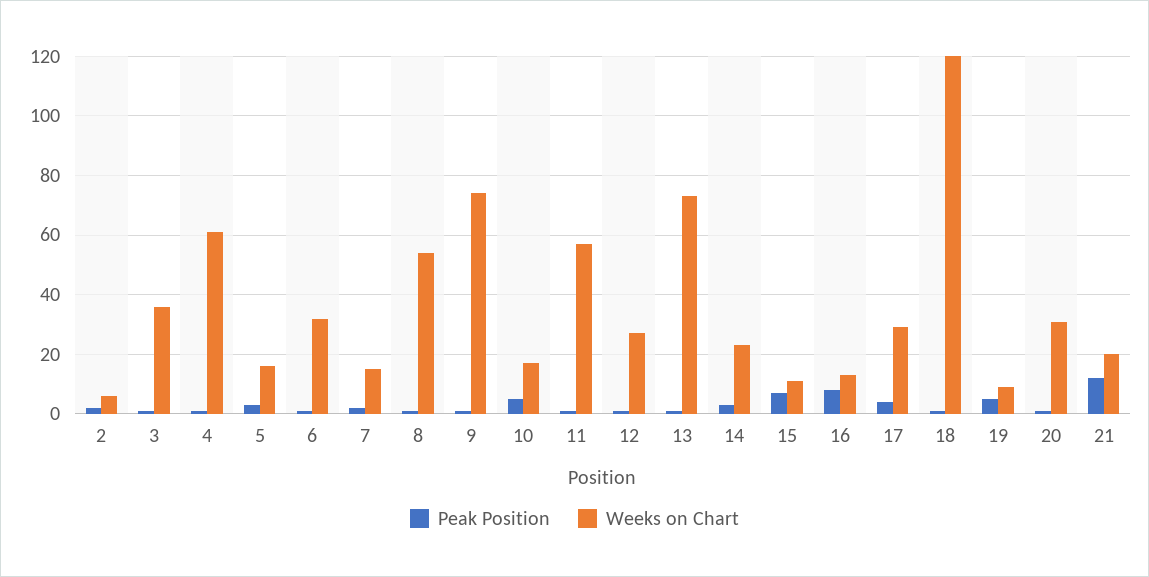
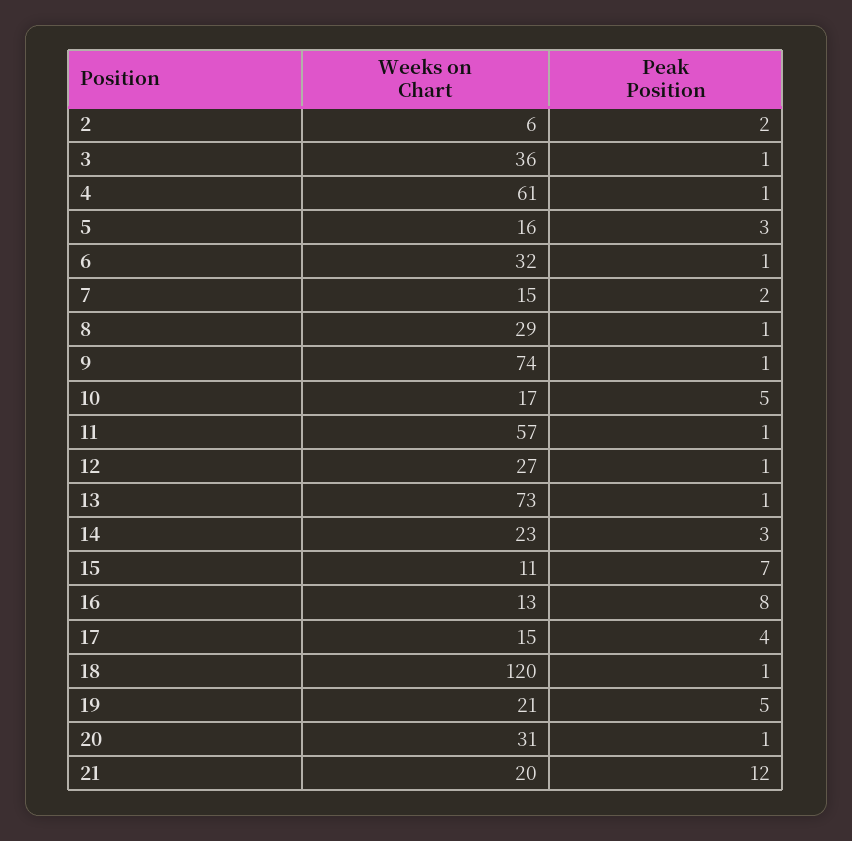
Weeks on Chart, 8: 55 -> 29
Weeks on Chart, 17: 30 -> 15
Weeks on Chart, 19: 10 -> 21

